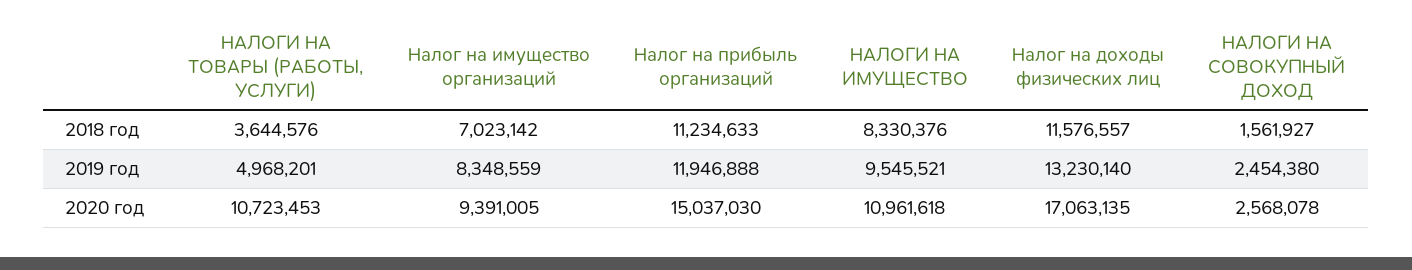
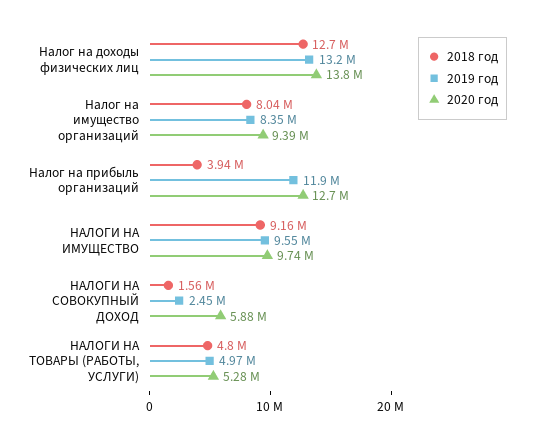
2018 год, НАЛОГИ НА ТОВАРЫ (РАБОТЫ, УСЛУГИ): 3644576 -> 4800000
2018 год, Налог на имущество организаций: 7023142 -> 8040000
2018 год, Налог на прибыль организаций: 11234633 -> 3940000
2018 год, НАЛОГИ НА ИМУЩЕСТВО: 8330376 -> 9160000
2018 год, Налог на доходы физических лиц: 11576557 -> 12700000
2020 год, НАЛОГИ НА ТОВАРЫ (РАБОТЫ, УСЛУГИ): 10723453 -> 5280000
2020 год, Налог на прибыль организаций: 15037030 -> 12700000
2020 год, НАЛОГИ НА ИМУЩЕСТВО: 10961618 -> 9740000
2020 год, Налог на доходы физических лиц: 17063135 -> 13800000
2020 год, НАЛОГИ НА СОВОКУПНЫЙ ДОХОД: 2568078 -> 5880000

